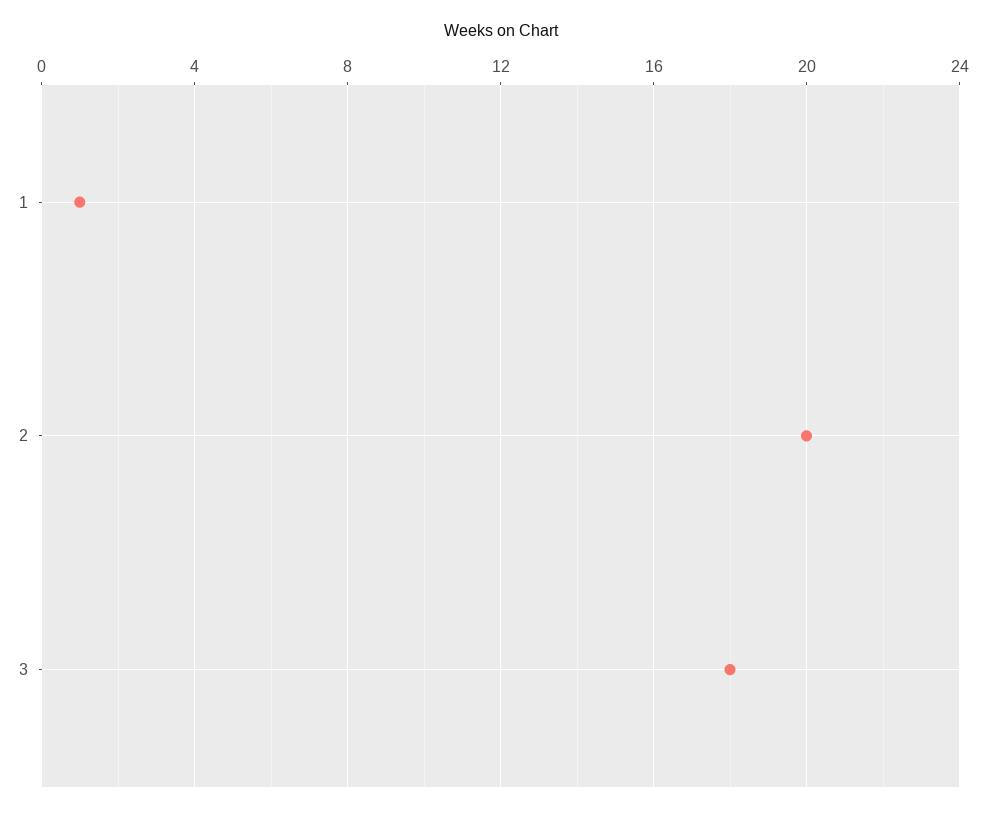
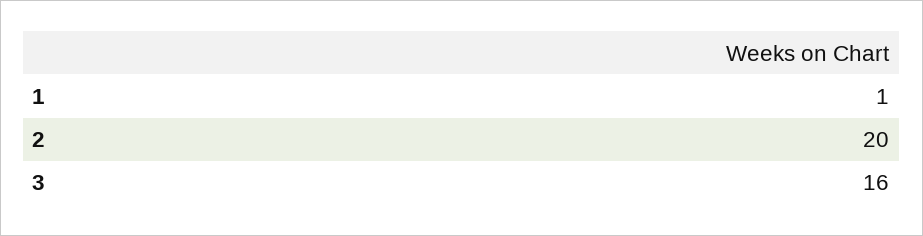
3: 18 -> 16

